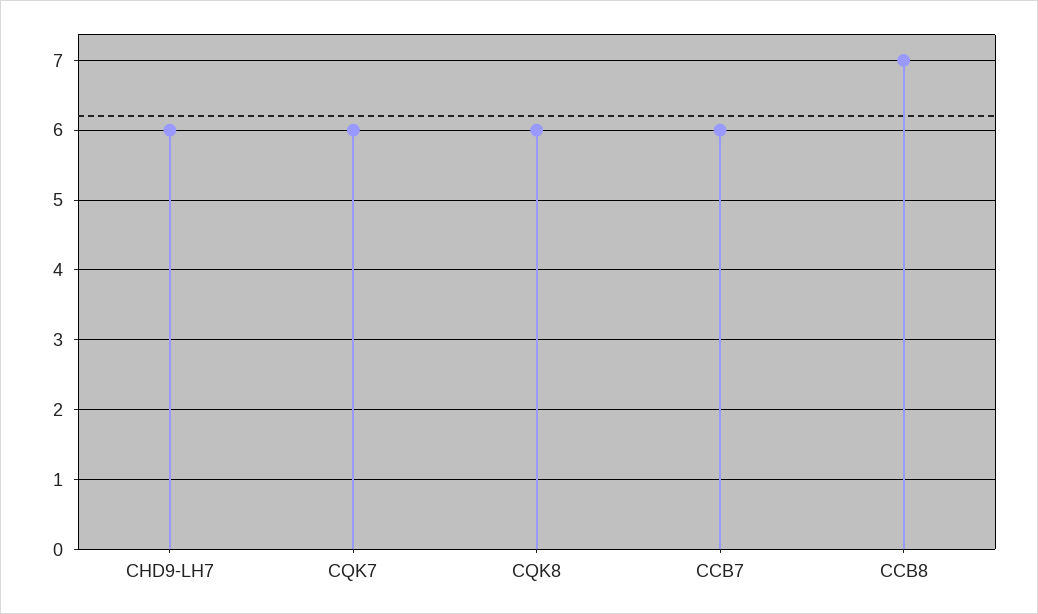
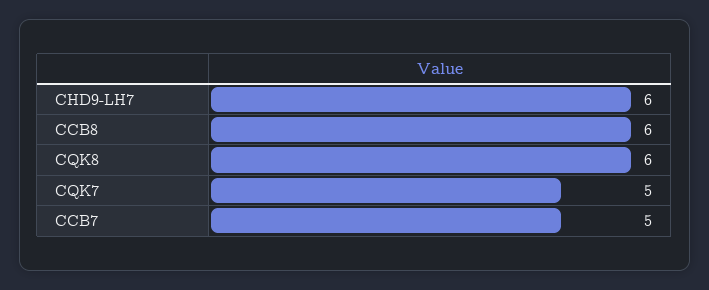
CQK7: 6 -> 5
CCB7: 6 -> 5
CCB8: 7 -> 6

